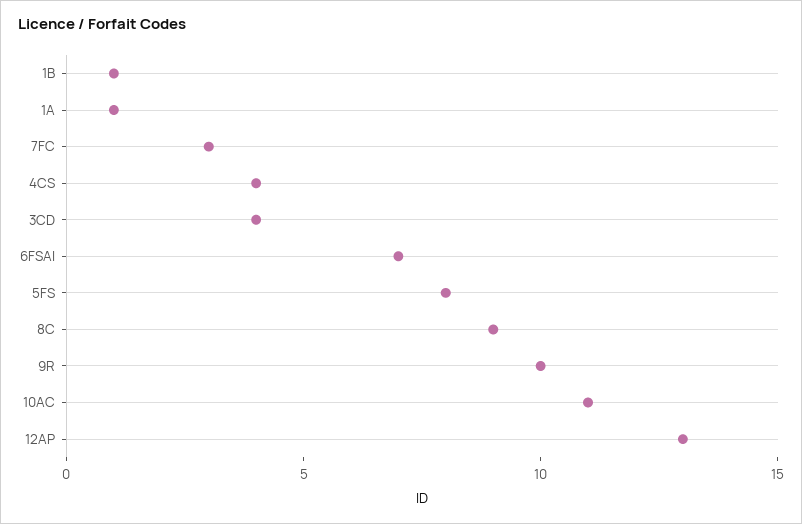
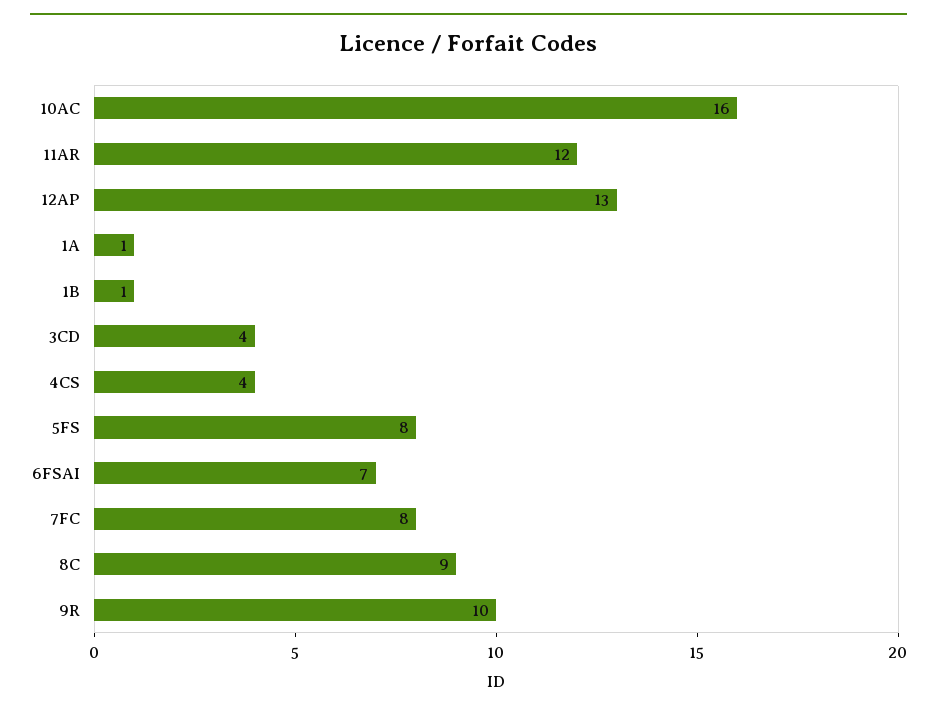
7FC: 3 -> 8
10AC: 11 -> 16
11AR: none -> 12

